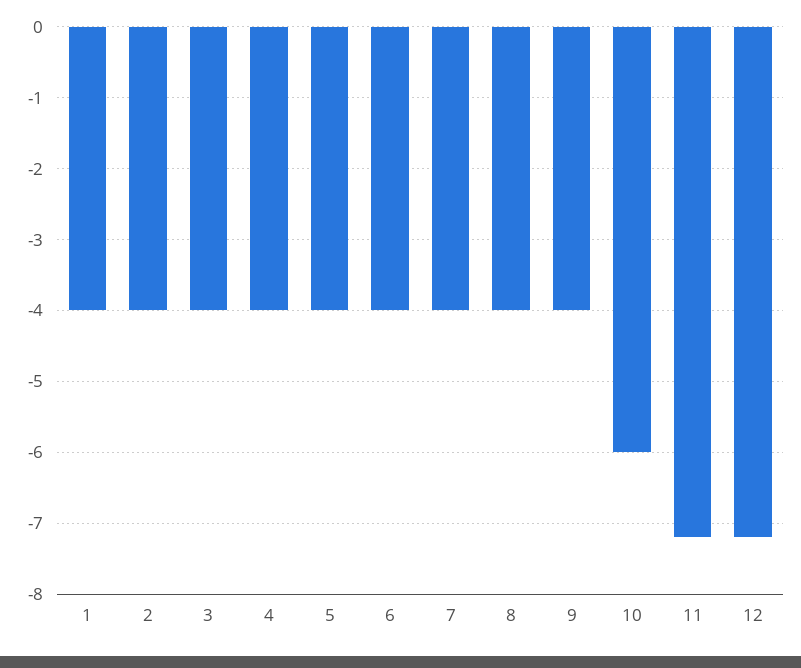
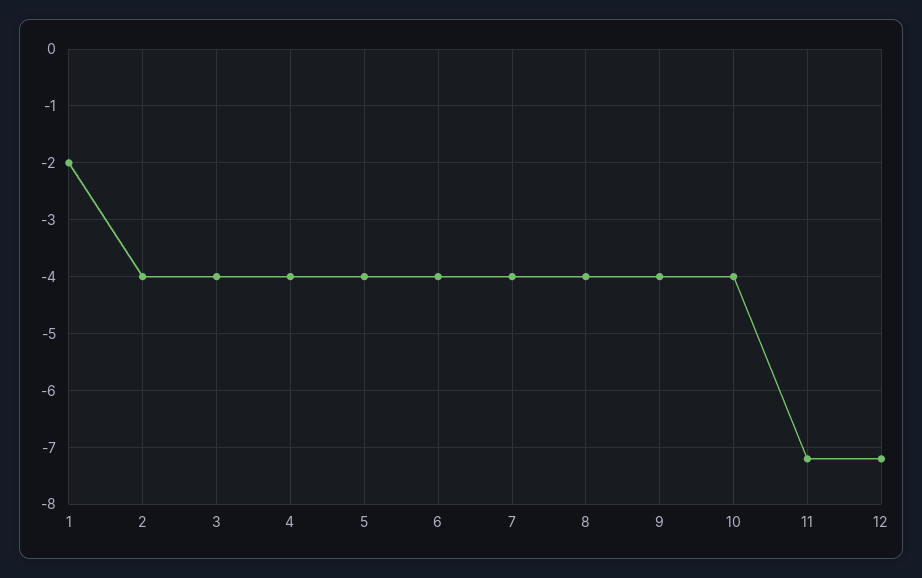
1: -4 -> -2
10: -6 -> -4

